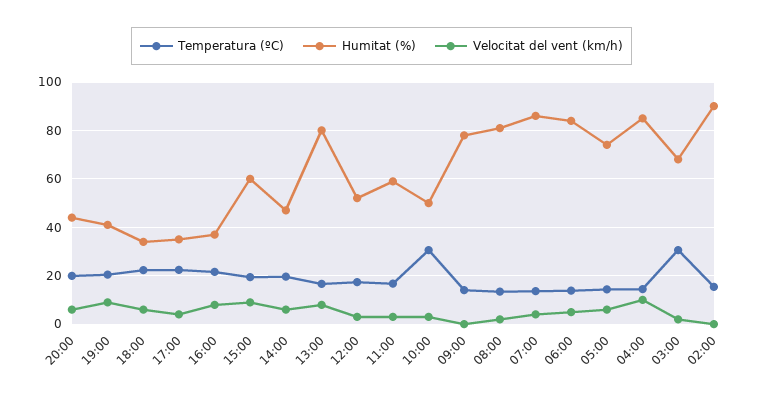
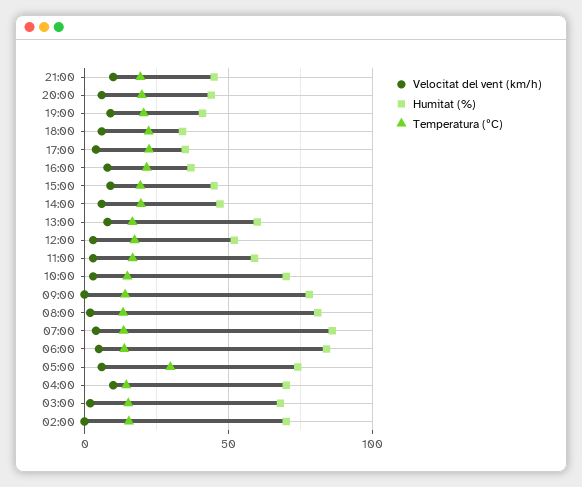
Humitat (%), 15:00: 60 -> 45
Humitat (%), 13:00: 80 -> 60
Temperatura (ºC), 10:00: 30 -> 15
Humitat (%), 10:00: 50 -> 70
Temperatura (ºC), 05:00: 15 -> 30
Humitat (%), 04:00: 85 -> 70
Temperatura (ºC), 03:00: 30 -> 15
Humitat (%), 02:00: 90 -> 70
Velocitat del vent (km/h), 21:00: none -> 10
Humitat (%), 21:00: none -> 45
Temperatura (ºC), 21:00: none -> 20

